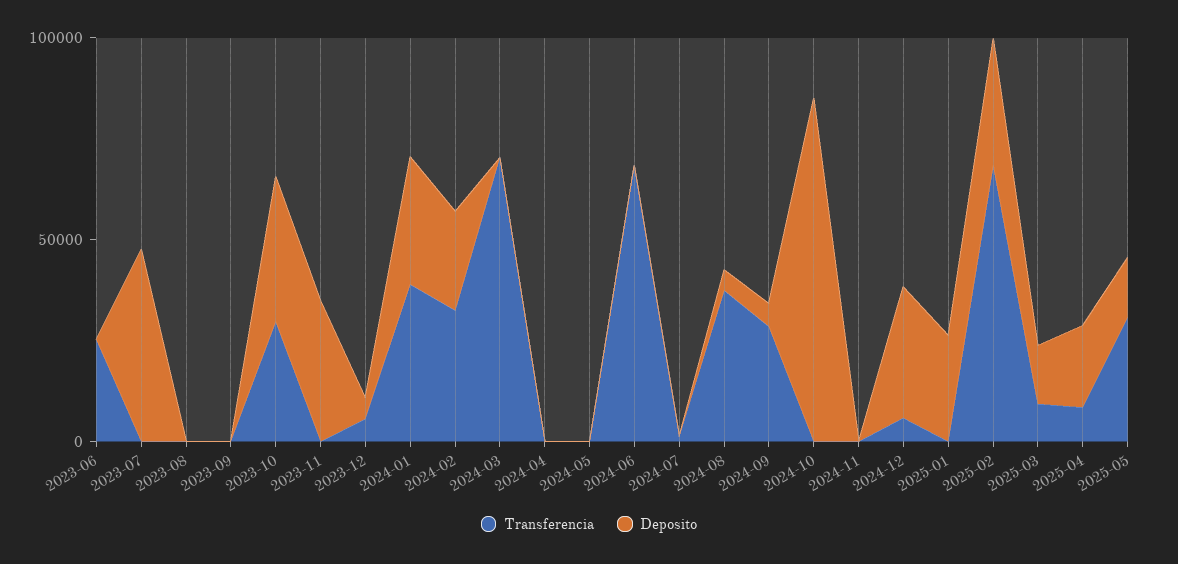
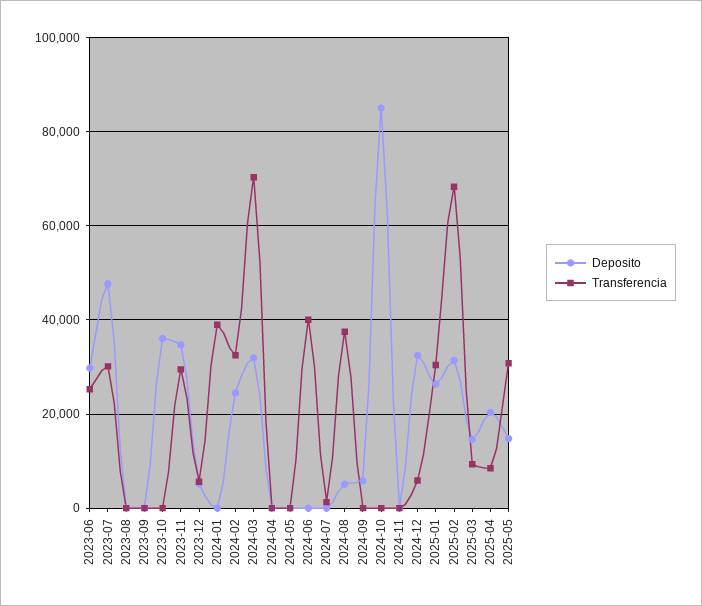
Deposito, 2023-06: 0 -> 30000
Transferencia, 2023-07: 0 -> 30000
Transferencia, 2023-10: 30000 -> 0
Transferencia, 2023-11: 0 -> 30000
Deposito, 2024-01: 30000 -> 0
Deposito, 2024-03: 0 -> 32000
Transferencia, 2024-06: 70000 -> 40000
Transferencia, 2024-09: 30000 -> 0
Transferencia, 2025-01: 0 -> 30000

